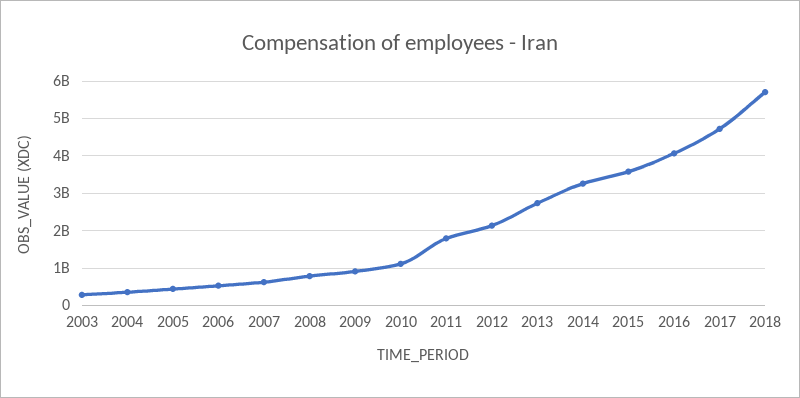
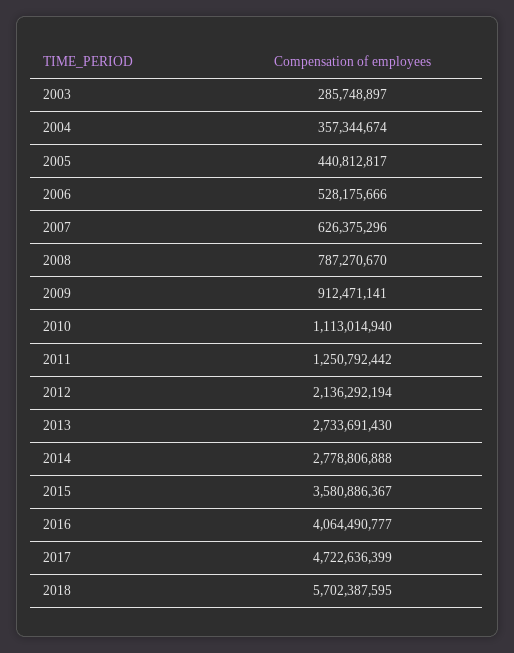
2011: 1800000000 -> 1250792442
2014: 3200000000 -> 2778806888

